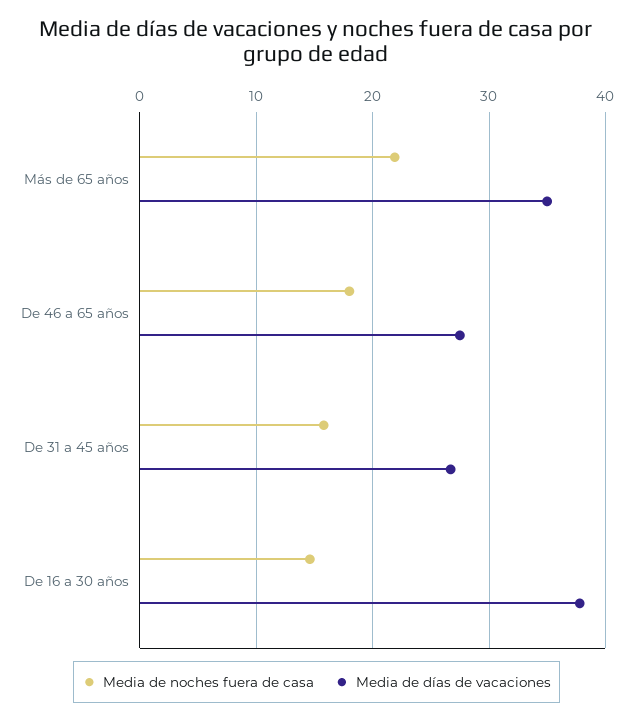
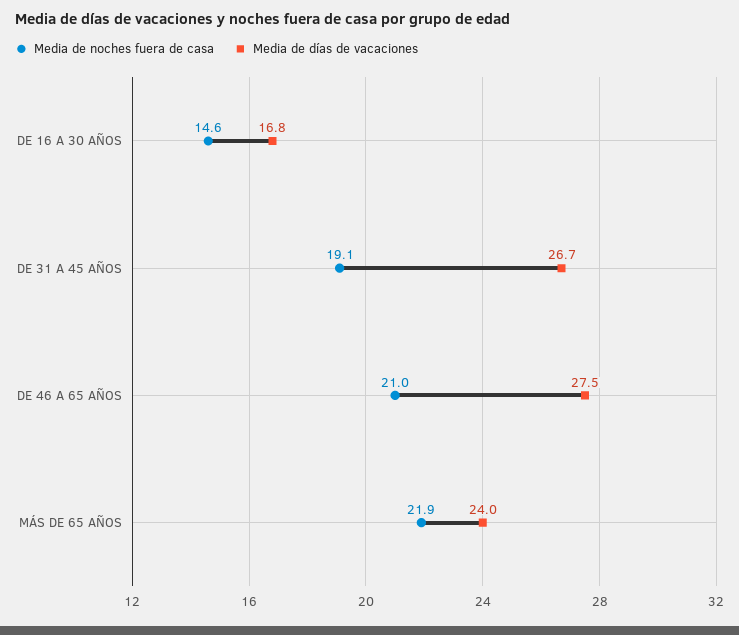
Media de días de vacaciones, Más de 65 años: 35 -> 24
Media de noches fuera de casa, De 46 a 65 años: 18 -> 21
Media de noches fuera de casa, De 31 a 45 años: 16 -> 19.1
Media de días de vacaciones, De 16 a 30 años: 38 -> 16.8

